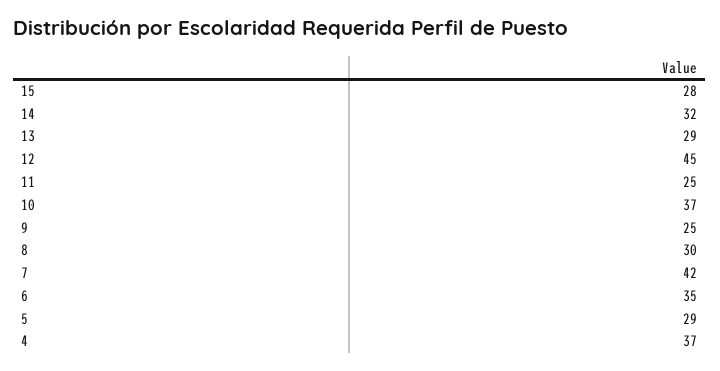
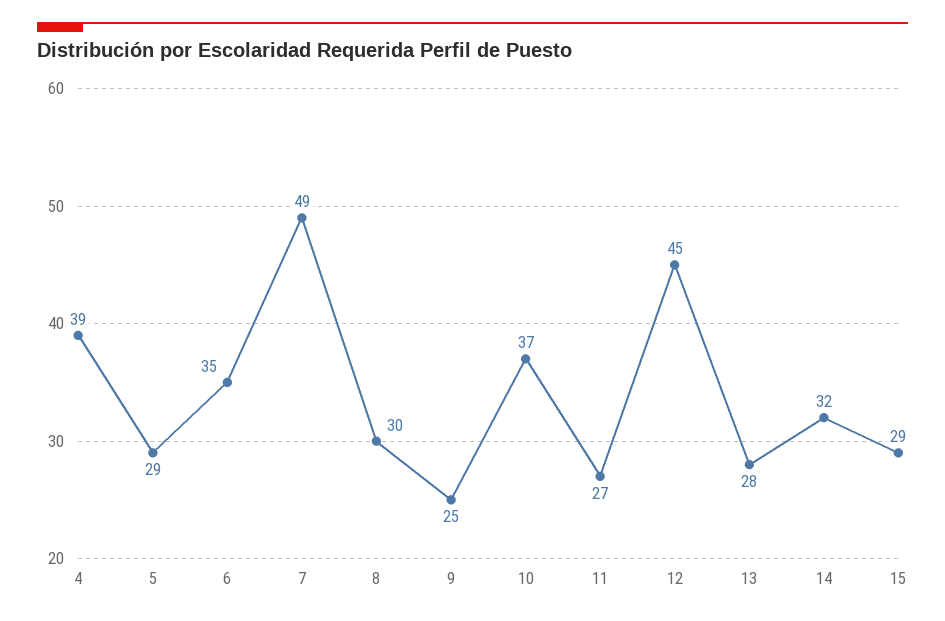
15: 28 -> 29
13: 29 -> 28
11: 25 -> 27
7: 42 -> 49
4: 37 -> 39

